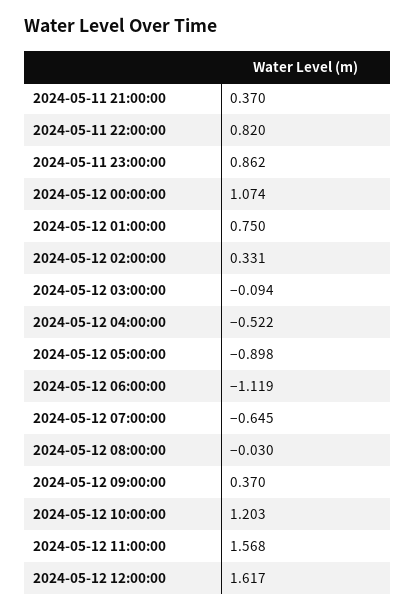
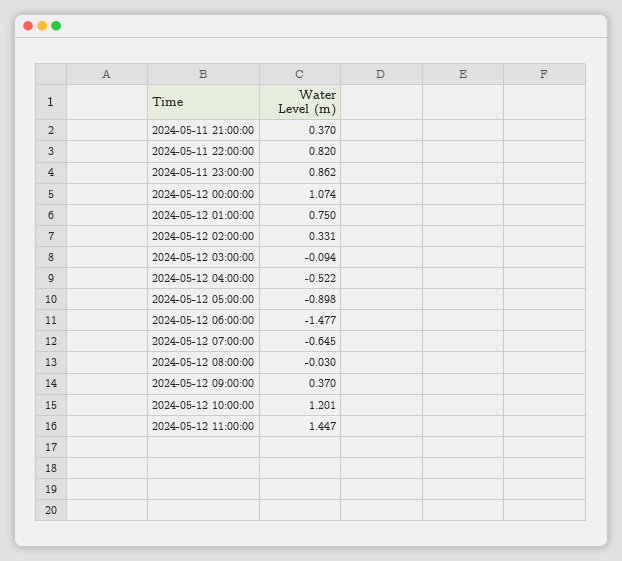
2024-05-12 06:00:00: -1.119 -> -1.477
2024-05-12 10:00:00: 1.203 -> 1.201
2024-05-12 11:00:00: 1.568 -> 1.447
2024-05-12 12:00:00: 1.617 -> none

